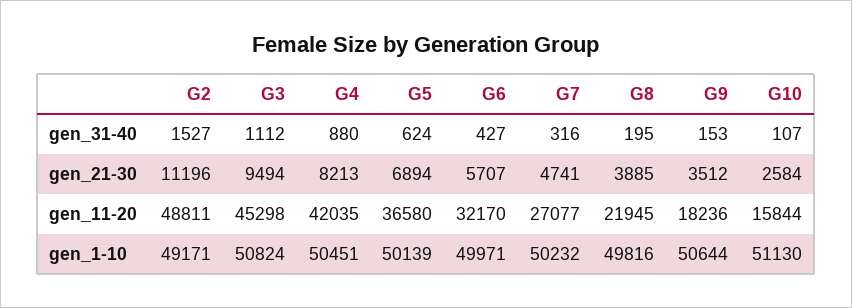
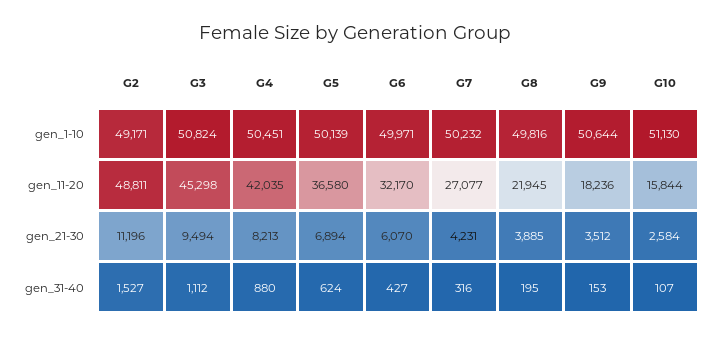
G6, gen_21-30: 5707 -> 6070
G7, gen_21-30: 4741 -> 4231

